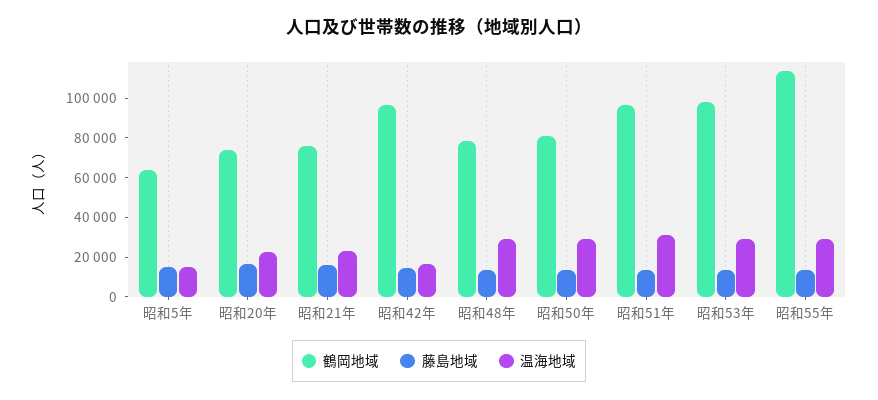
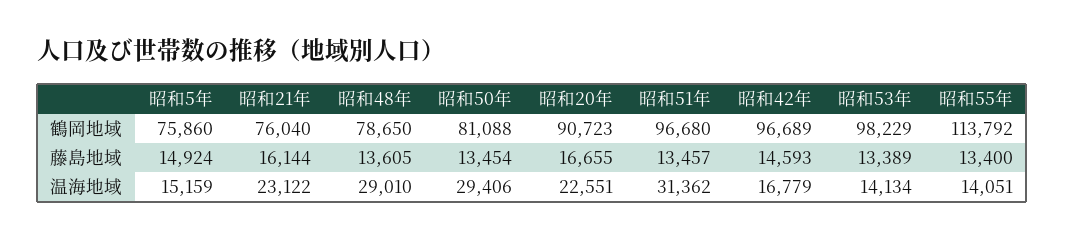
鶴岡地域, 昭和5年: 65000 -> 75860
鶴岡地域, 昭和20年: 75000 -> 90723
温海地域, 昭和53年: 30000 -> 14134
温海地域, 昭和55年: 30000 -> 14051

